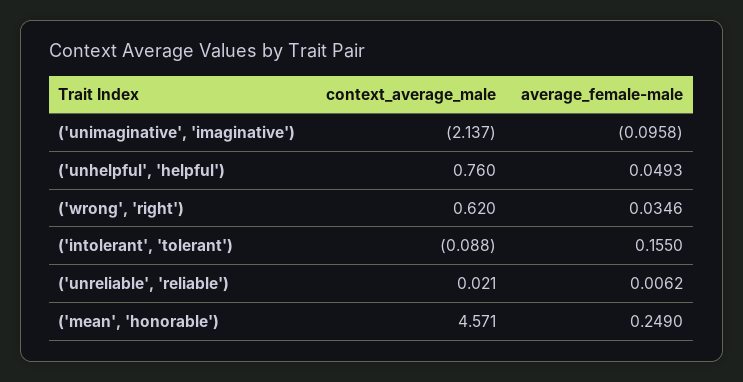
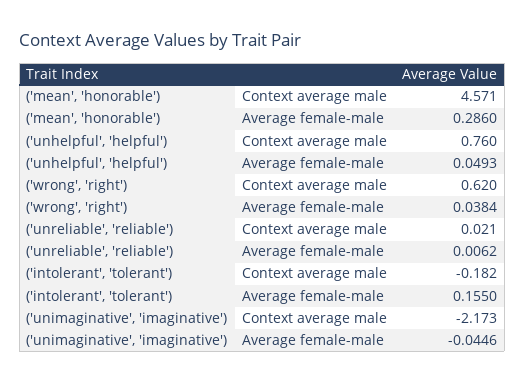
context_average_male, ('unimaginative', 'imaginative'): -2.137 -> -2.173
average_female-male, ('unimaginative', 'imaginative'): -0.0958 -> -0.0446
average_female-male, ('wrong', 'right'): 0.0346 -> 0.0384
context_average_male, ('intolerant', 'tolerant'): -0.088 -> -0.182
average_female-male, ('mean', 'honorable'): 0.249 -> 0.286

